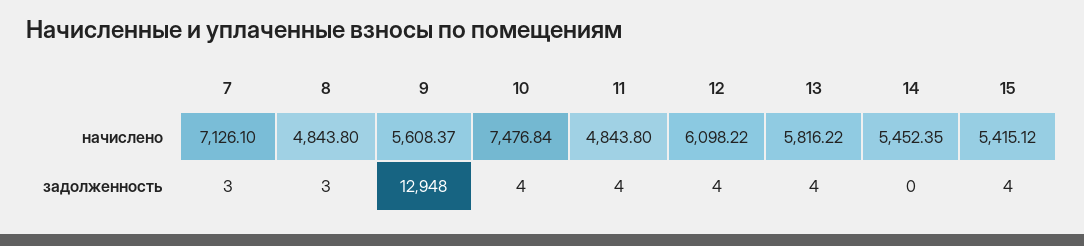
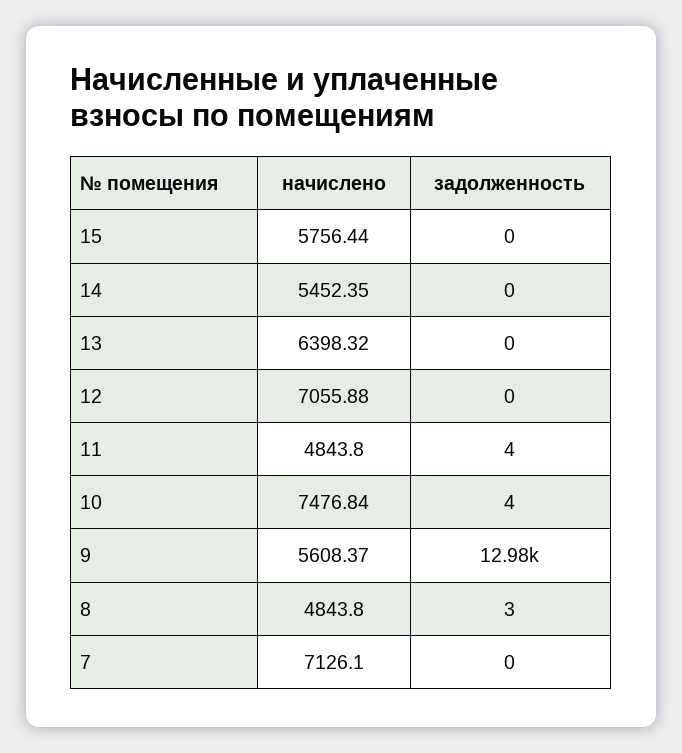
12, начислено: 6098.22 -> 7055.88
13, начислено: 5816.22 -> 6398.32
15, начислено: 5415.12 -> 5756.44
7, задолженность: 3 -> 0
9, задолженность: 12948 -> 12980
12, задолженность: 4 -> 0
13, задолженность: 4 -> 0
15, задолженность: 4 -> 0

